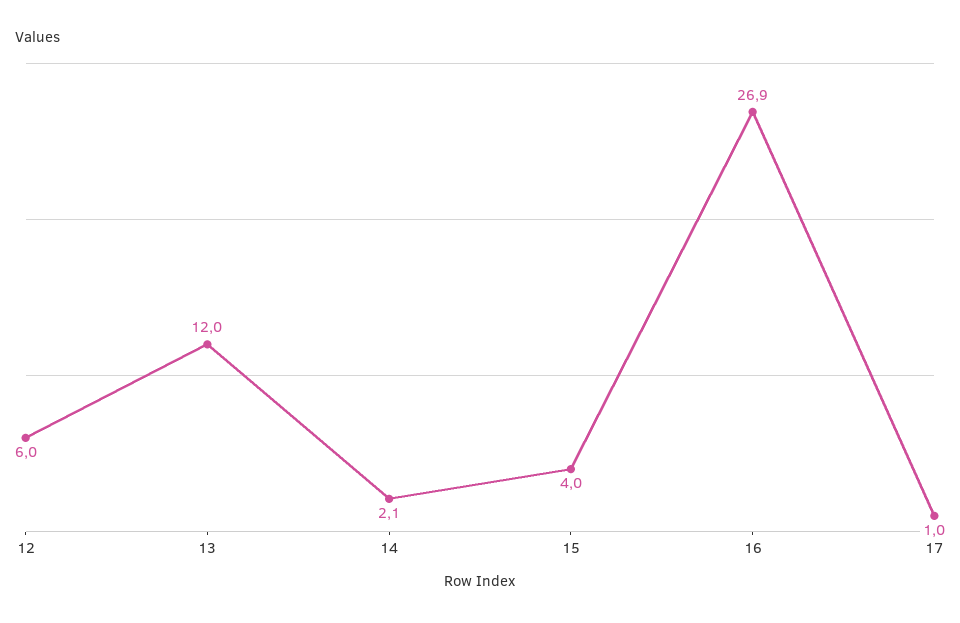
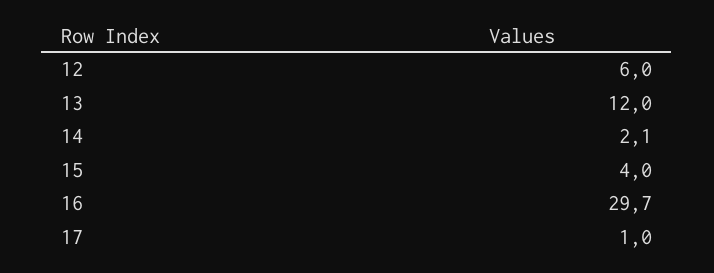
16: 26.9 -> 29.7

